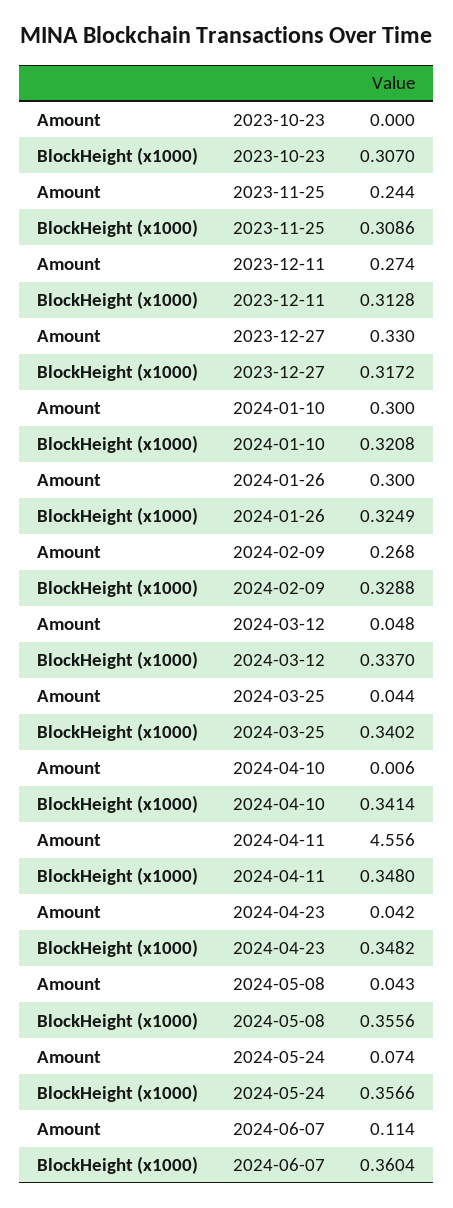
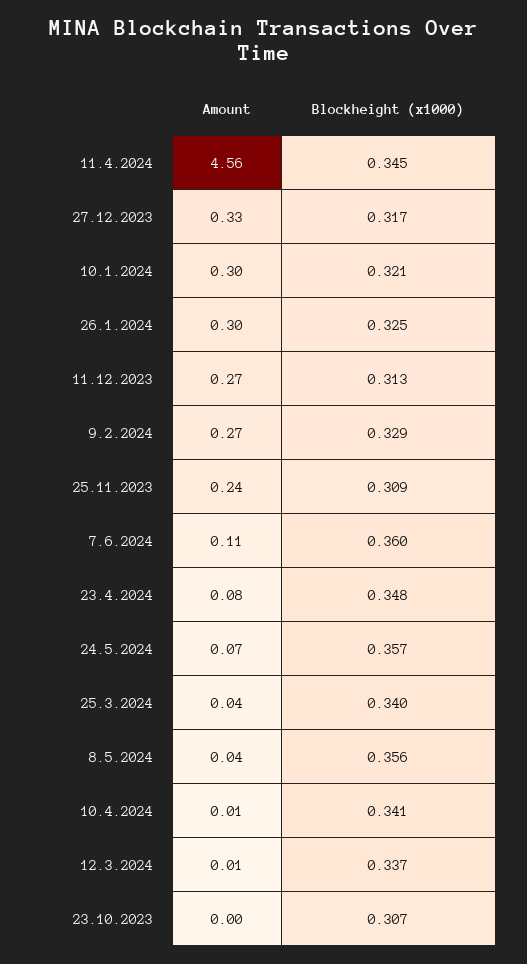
Amount, 2024-03-12: 0.048 -> 0.01
BlockHeight (x1000), 2024-04-11: 0.348 -> 0.345
Amount, 2024-04-23: 0.042 -> 0.08

